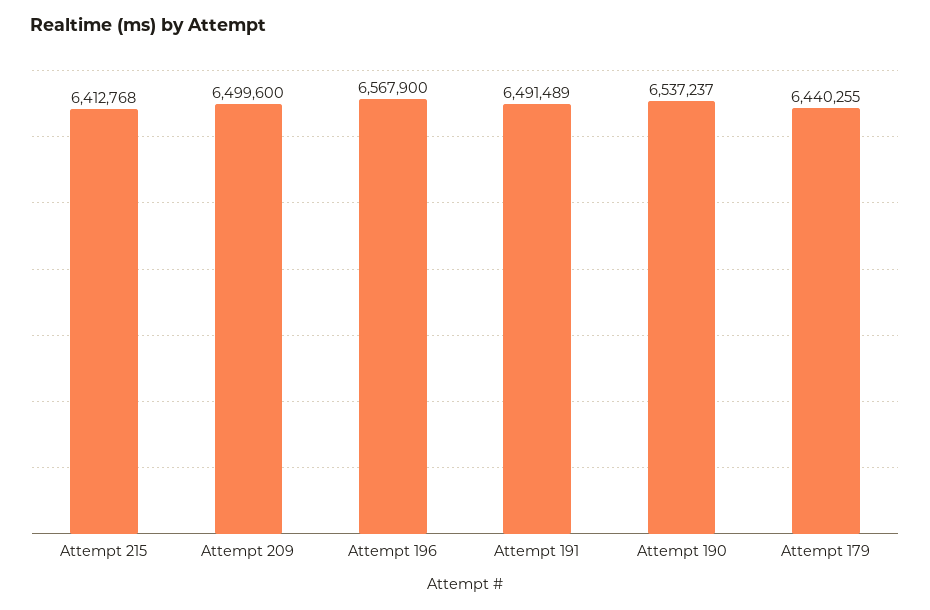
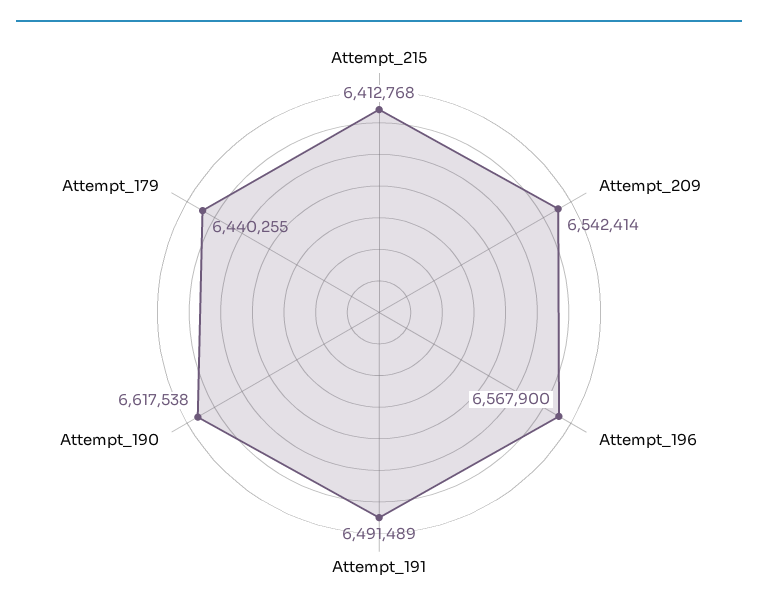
Attempt 209: 6499600 -> 6542414
Attempt 190: 6537237 -> 6617538

